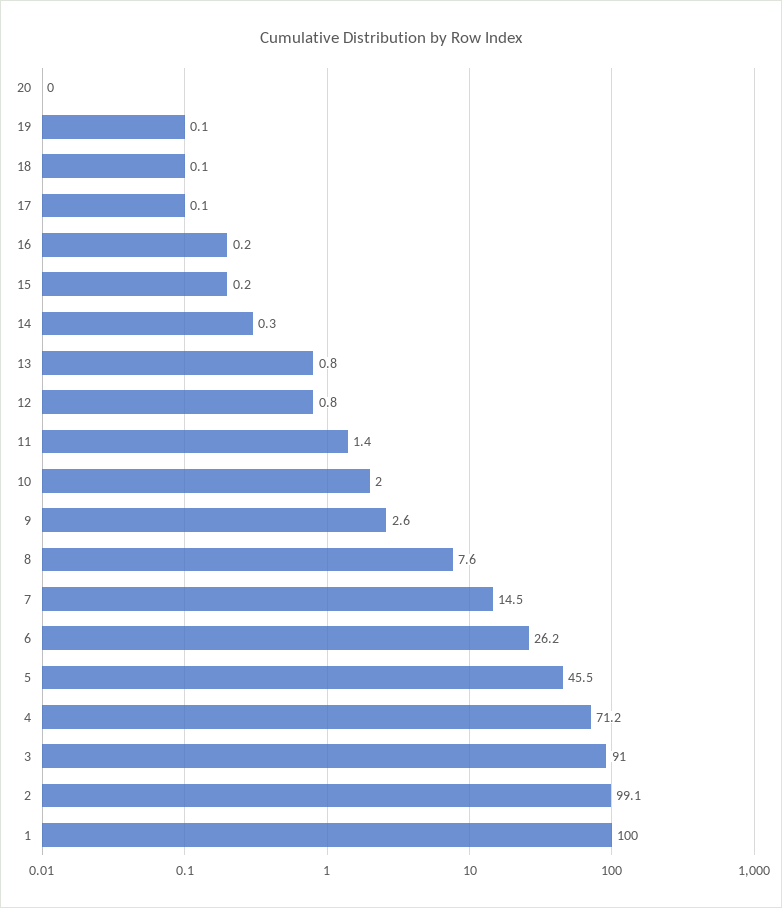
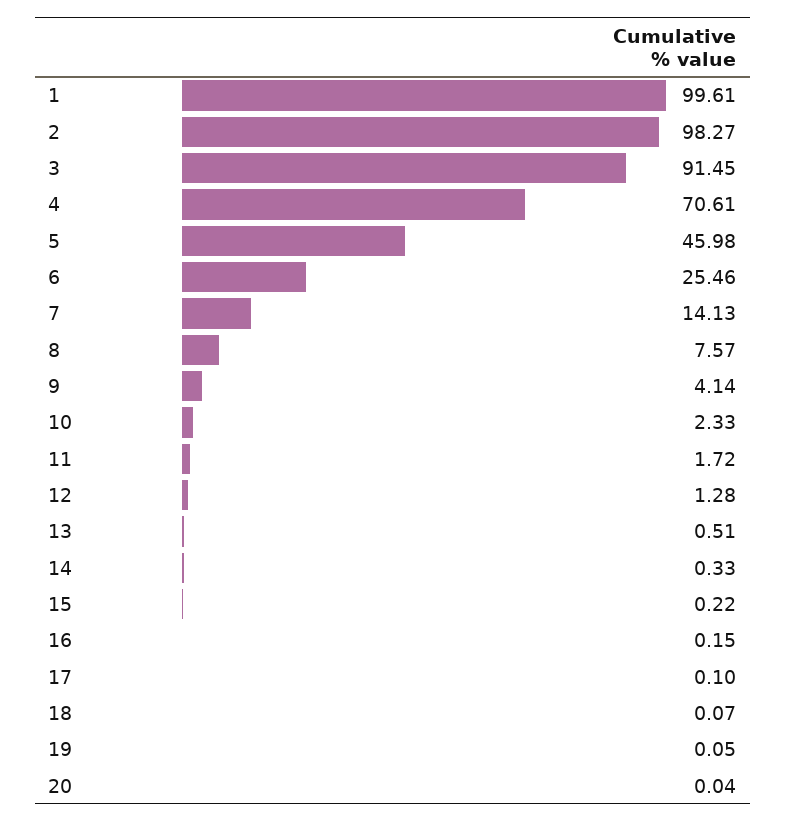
13: 0.8 -> 0.51
12: 0.8 -> 1.28
11: 1.4 -> 1.72
10: 2 -> 2.33
9: 2.6 -> 4.14
7: 14.5 -> 14.13
6: 26.2 -> 25.46
5: 45.5 -> 45.98
4: 71.2 -> 70.61
3: 91 -> 91.45
2: 99.1 -> 98.27
1: 100 -> 99.61

